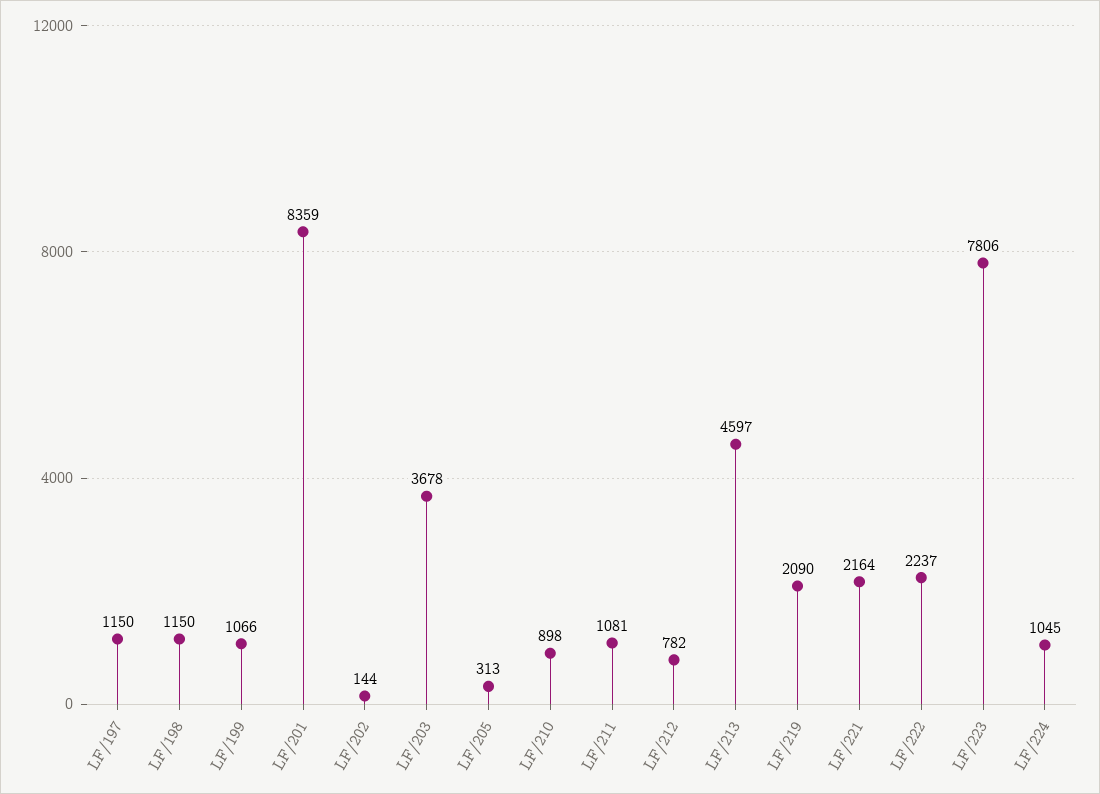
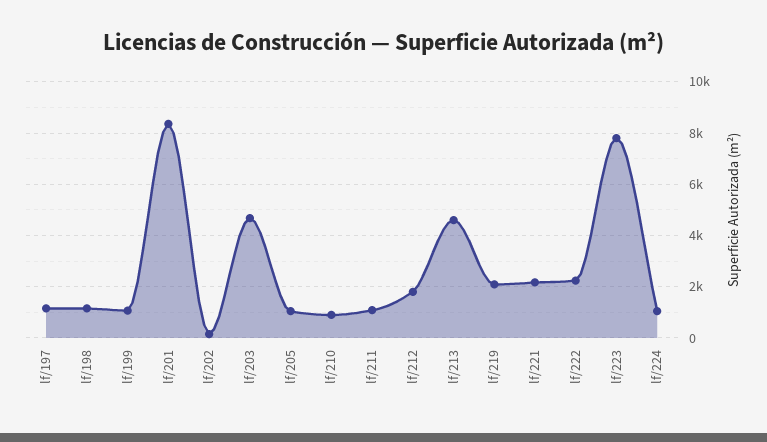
LF/203: 3678 -> 4750
LF/205: 313 -> 1000
LF/212: 782 -> 1750

